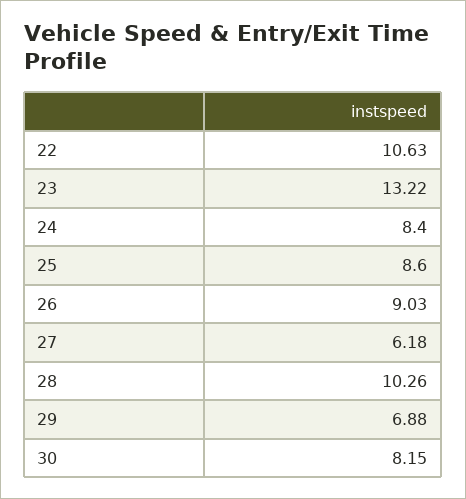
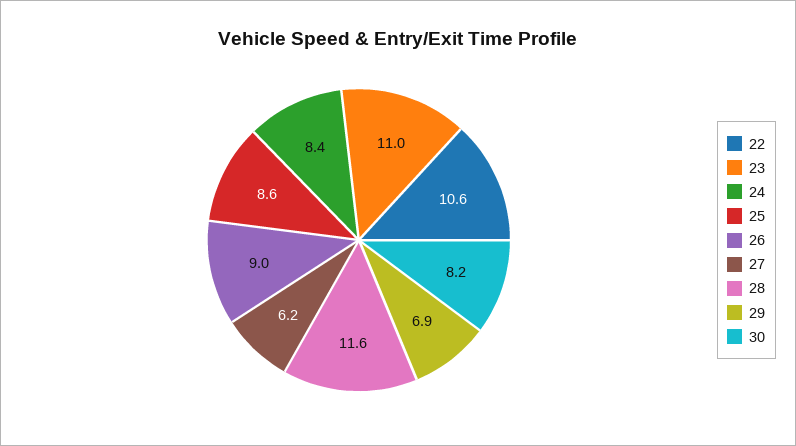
23: 13.22 -> 11
28: 10.26 -> 11.6

